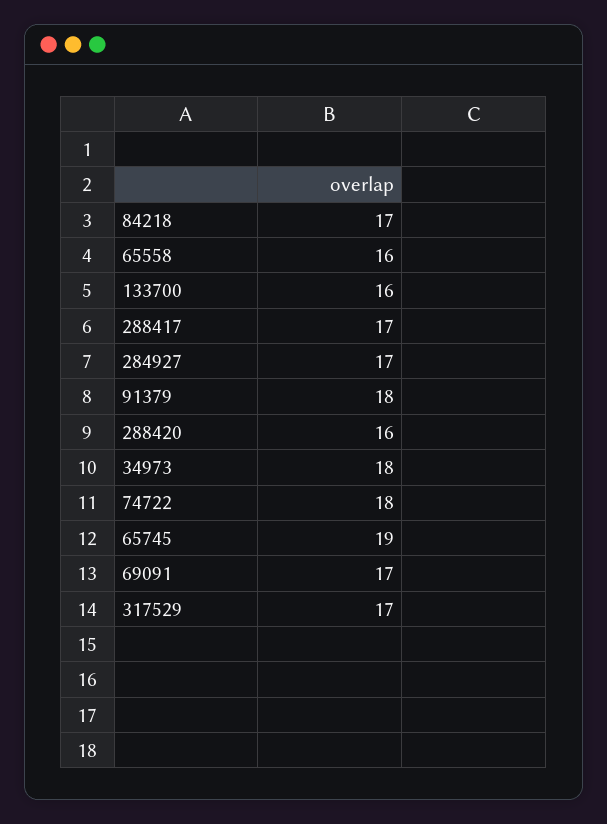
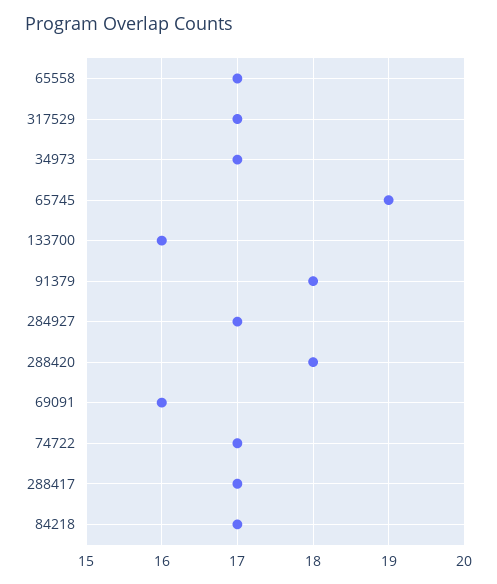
65558: 16 -> 17
288420: 16 -> 18
34973: 18 -> 17
74722: 18 -> 17
69091: 17 -> 16

